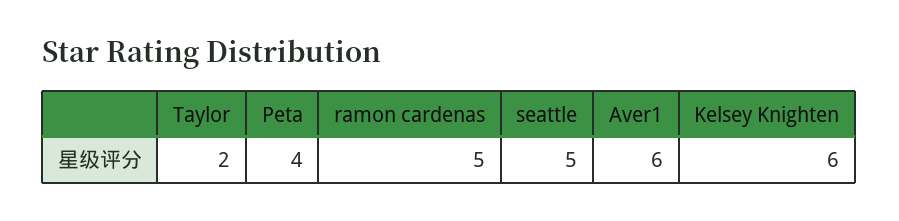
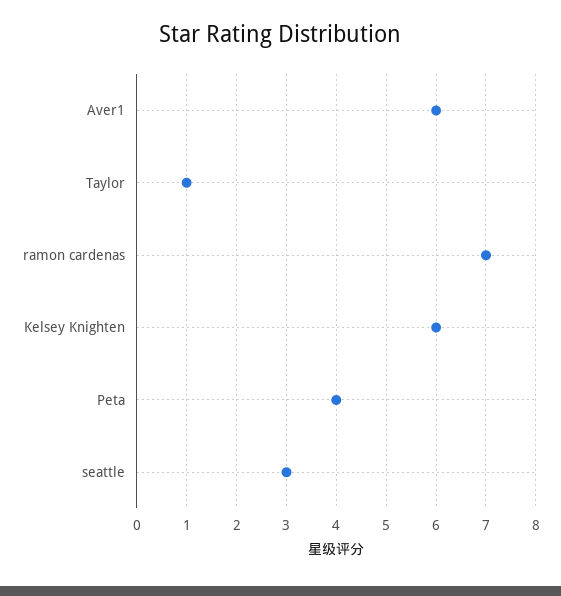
Taylor: 2 -> 1
ramon cardenas: 5 -> 7
seattle: 5 -> 3

